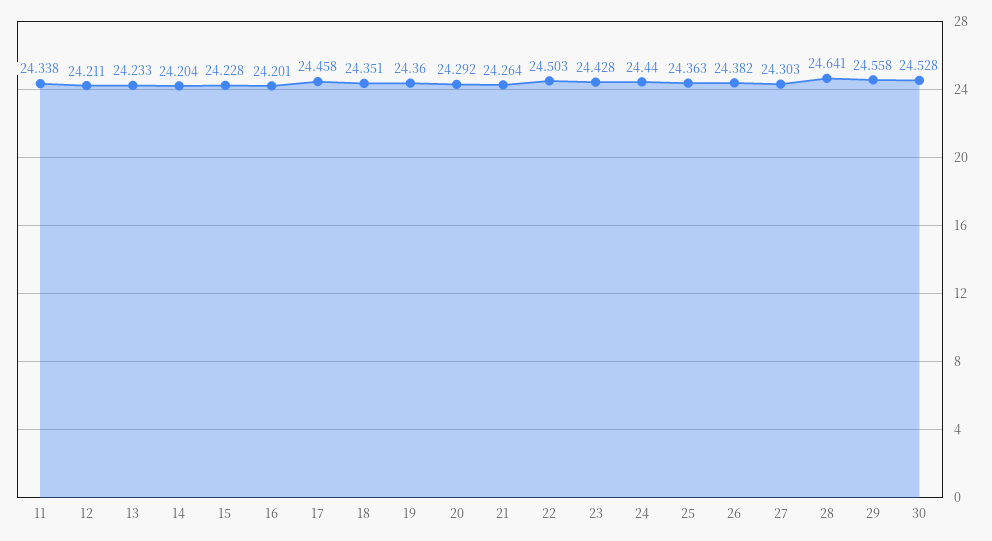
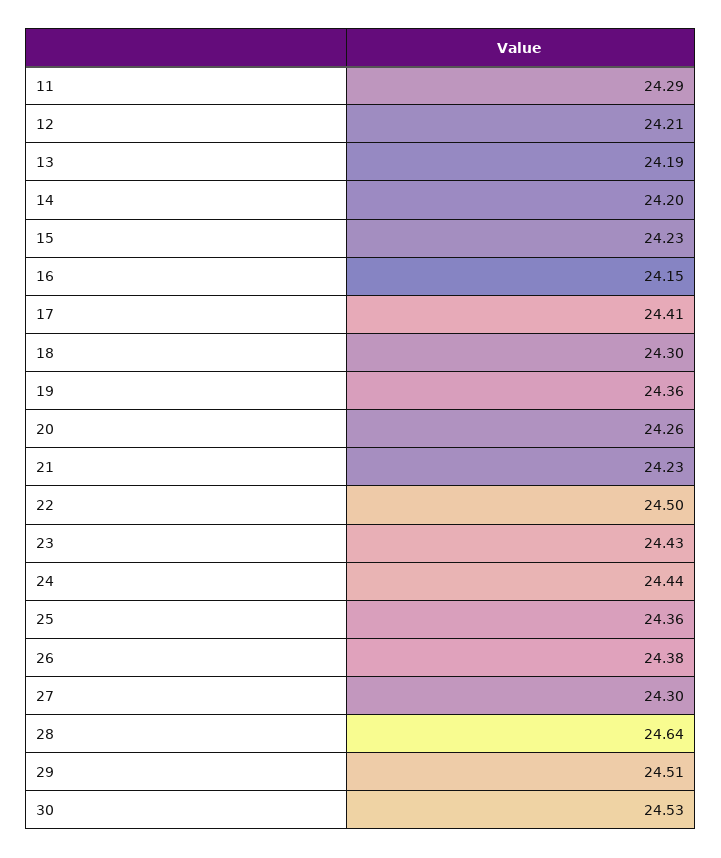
11: 24.338 -> 24.29
13: 24.233 -> 24.19
16: 24.201 -> 24.15
17: 24.458 -> 24.41
18: 24.351 -> 24.3
20: 24.292 -> 24.26
21: 24.264 -> 24.23
29: 24.558 -> 24.51

